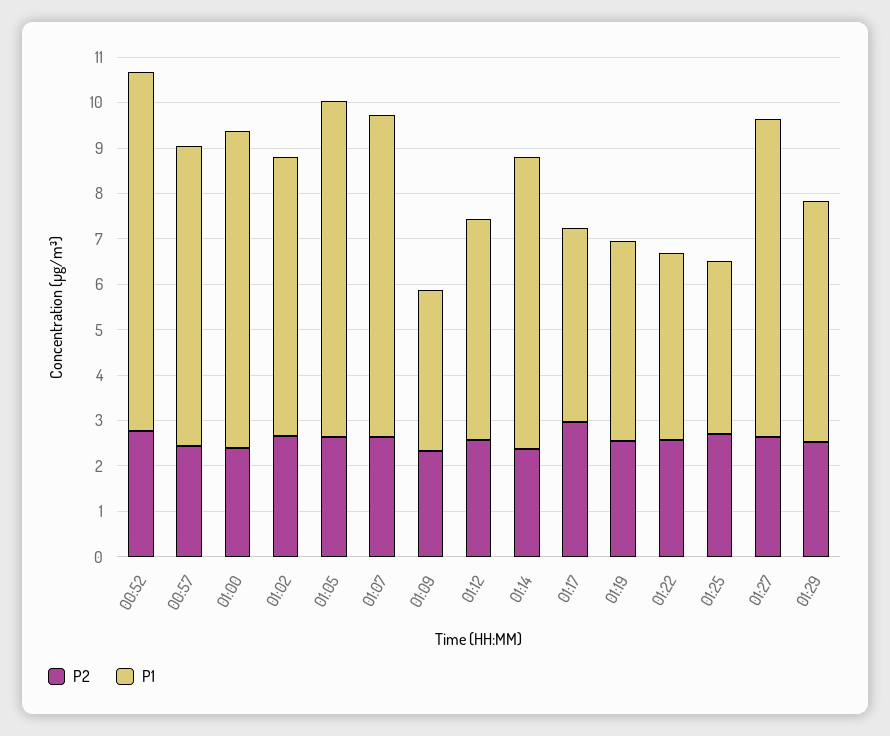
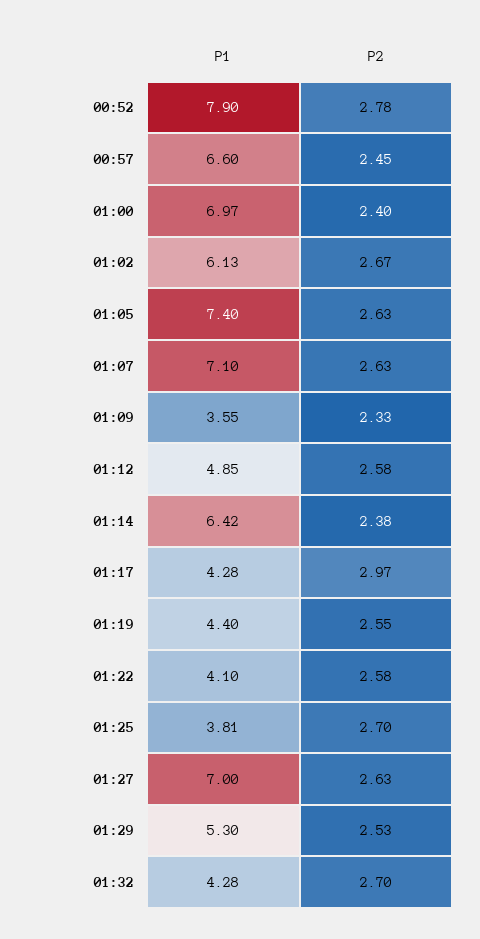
P1, 01:32: none -> 4.28
P2, 01:32: none -> 2.7

